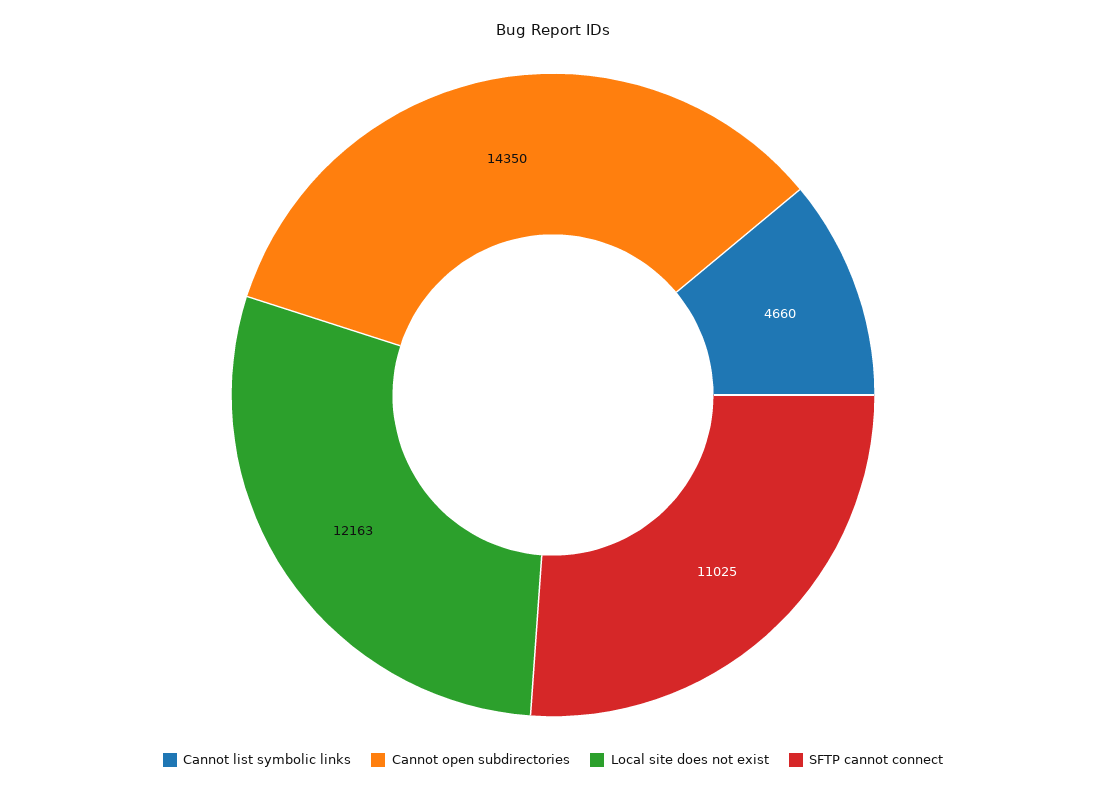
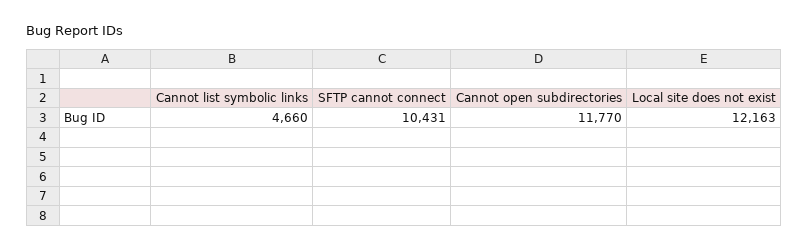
Cannot open subdirectories: 14350 -> 11770
SFTP cannot connect: 11025 -> 10431

